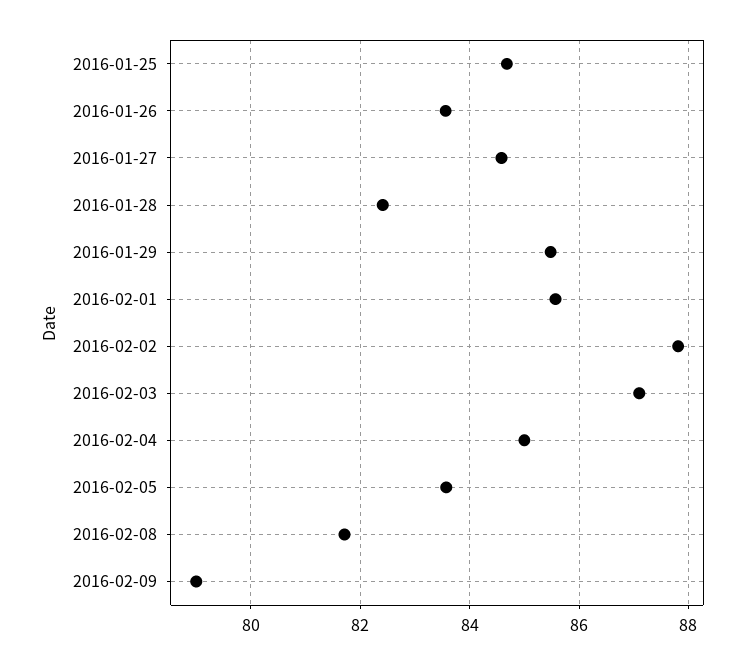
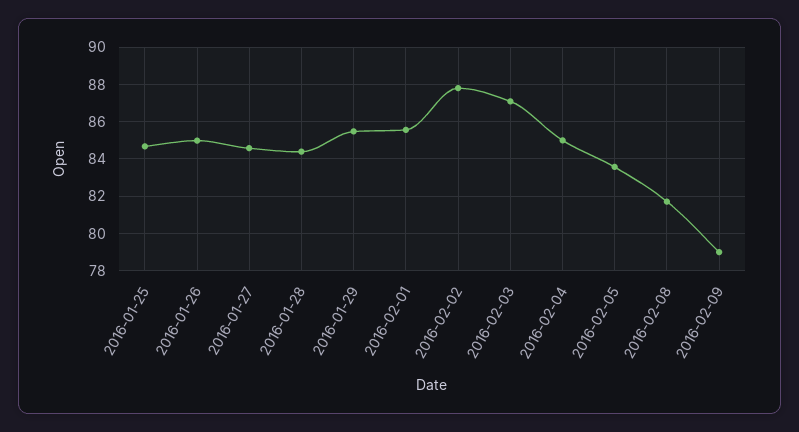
2016-01-26: 83.6 -> 85
2016-01-28: 82.4 -> 84.5

